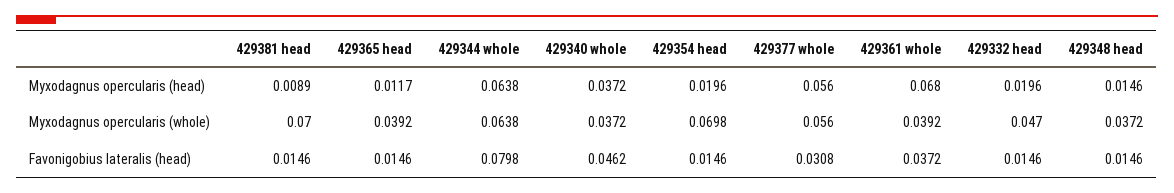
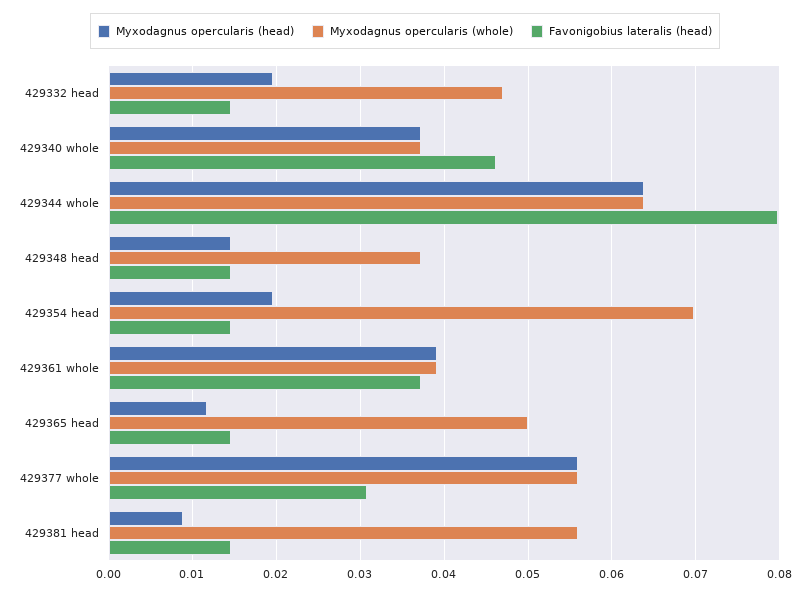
Myxodagnus opercularis (head), 429361 whole: 0.068 -> 0.039
Myxodagnus opercularis (whole), 429381 head: 0.07 -> 0.056
Myxodagnus opercularis (whole), 429365 head: 0.0392 -> 0.05

